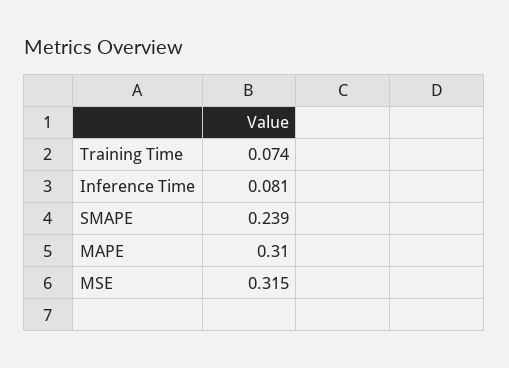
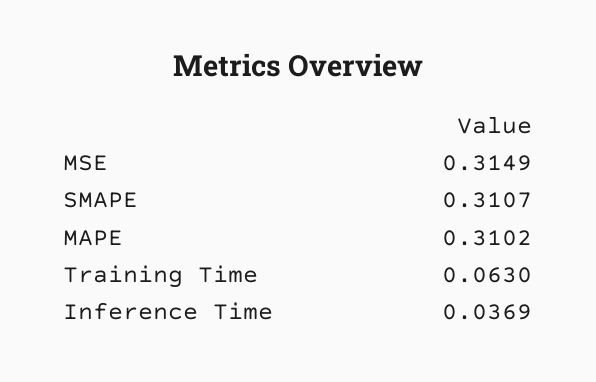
Training Time: 0.074 -> 0.063
Inference Time: 0.081 -> 0.0369
SMAPE: 0.239 -> 0.3107

